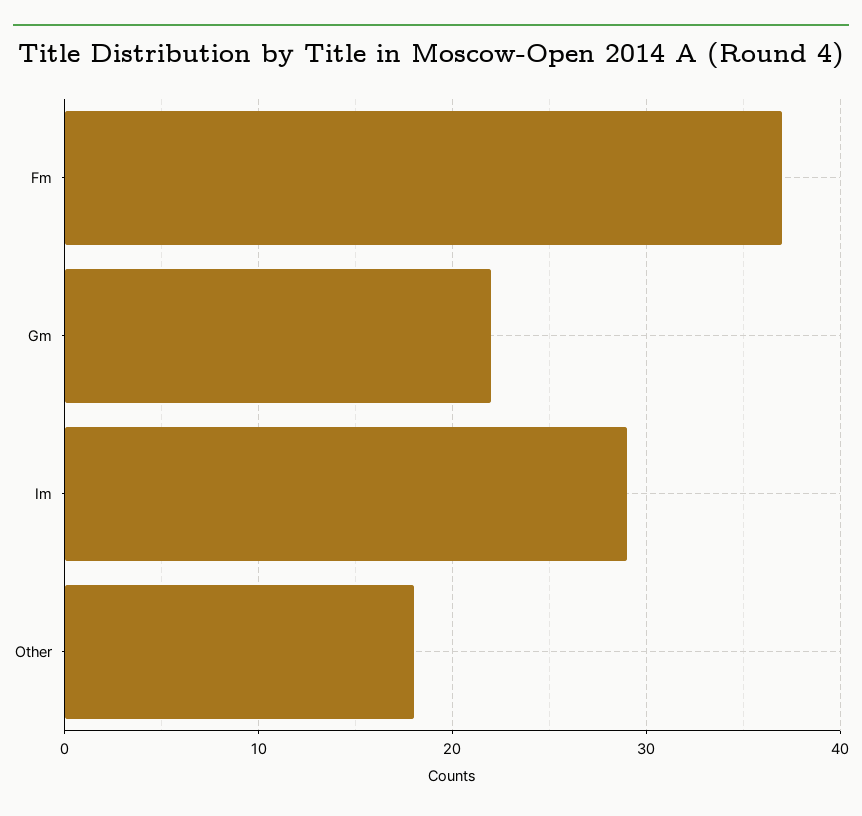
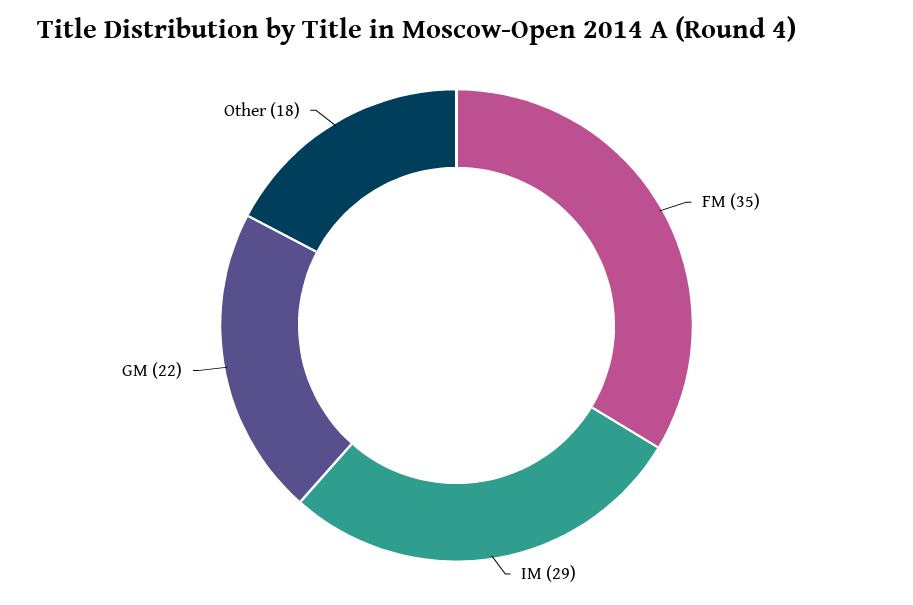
Fm: 37 -> 35

